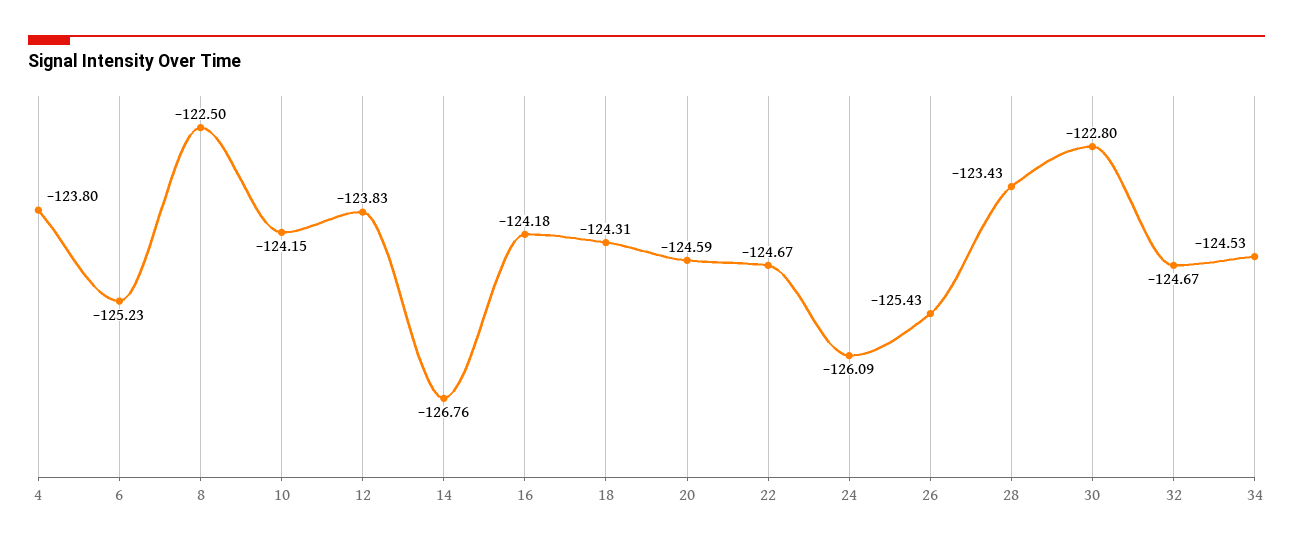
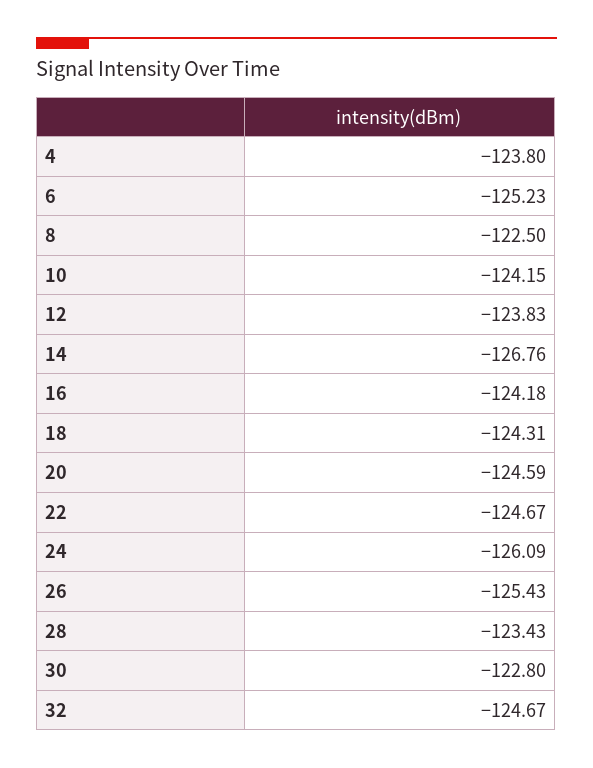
34: -124.53 -> none

